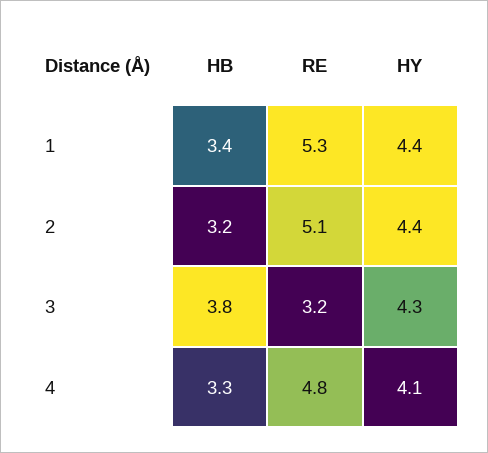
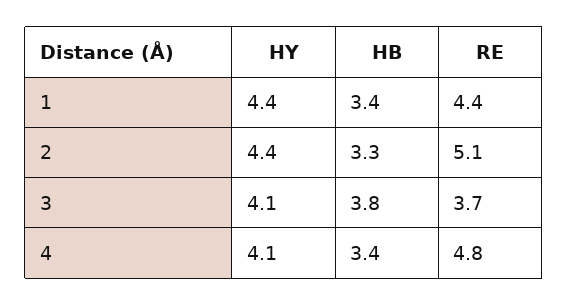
RE, 1: 5.3 -> 4.4
HB, 2: 3.2 -> 3.3
RE, 3: 3.2 -> 3.7
HY, 3: 4.3 -> 4.1
HB, 4: 3.3 -> 3.4

